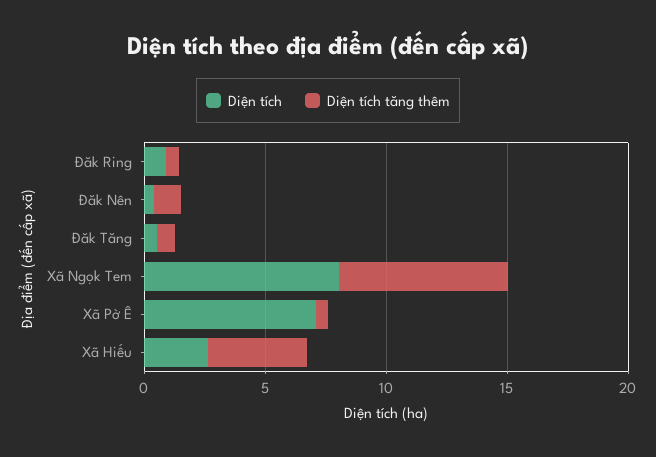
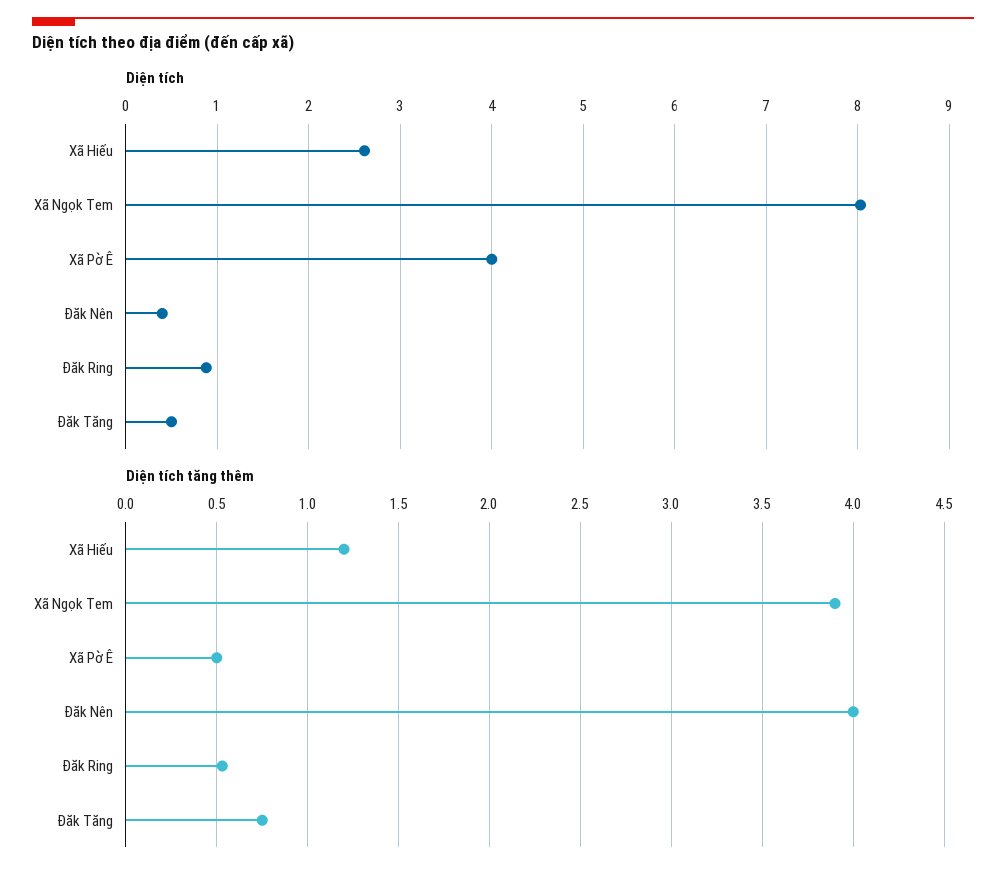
Diện tích tăng thêm, Đăk Nên: 1 -> 4
Diện tích tăng thêm, Xã Ngọk Tem: 7 -> 3.9
Diện tích, Xã Pờ Ê: 7 -> 4
Diện tích tăng thêm, Xã Hiếu: 4 -> 1.2

